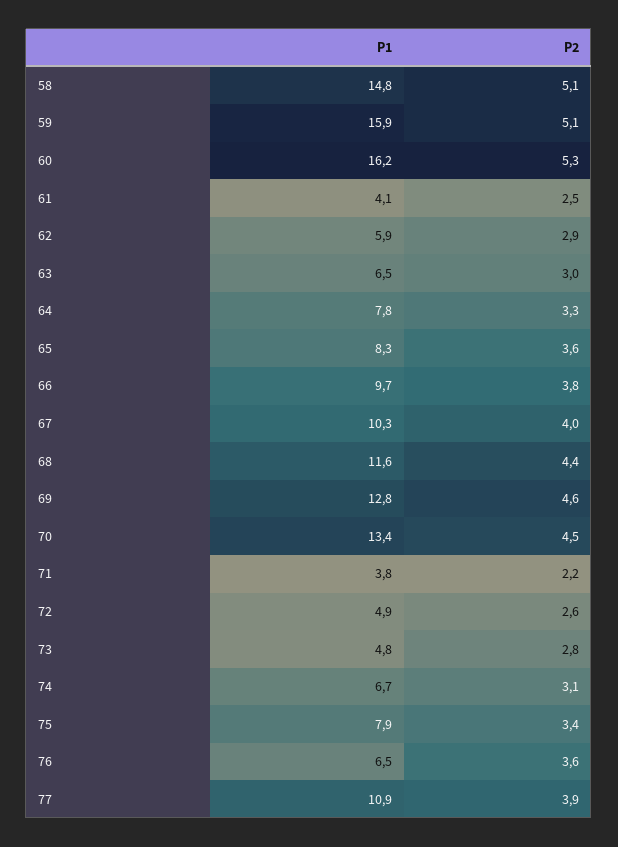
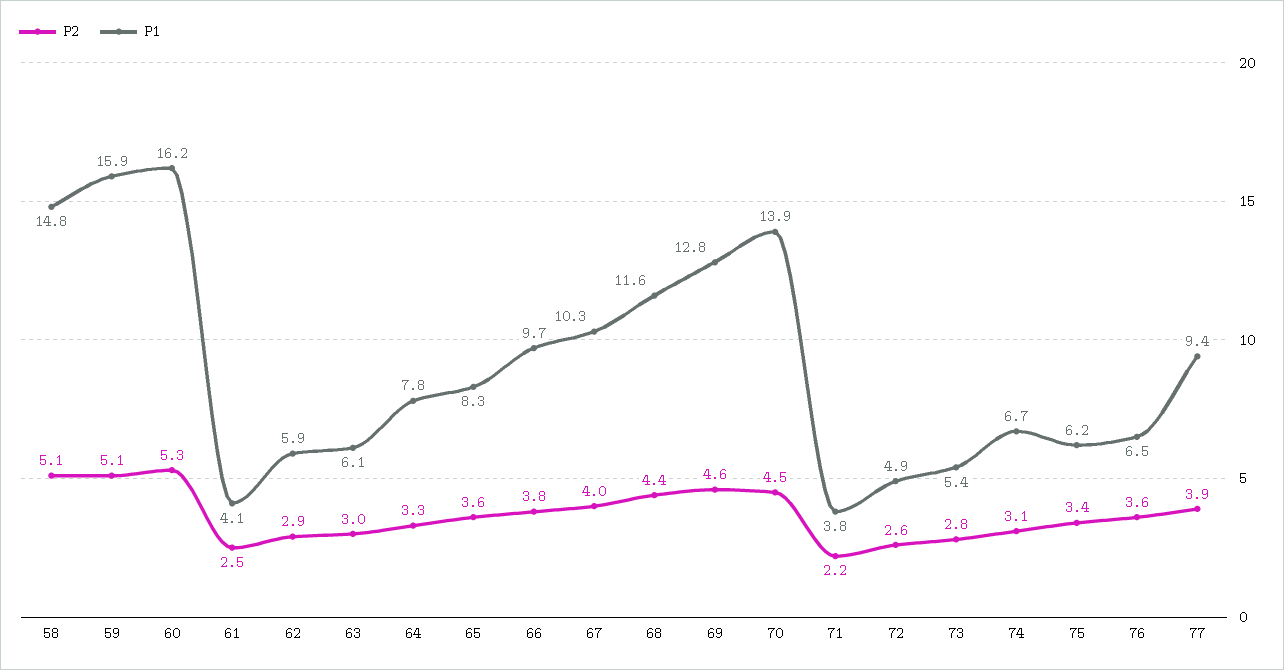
P1, 63: 6.5 -> 6.1
P1, 70: 13.4 -> 13.9
P1, 73: 4.8 -> 5.4
P1, 75: 7.9 -> 6.2
P1, 77: 10.9 -> 9.4

